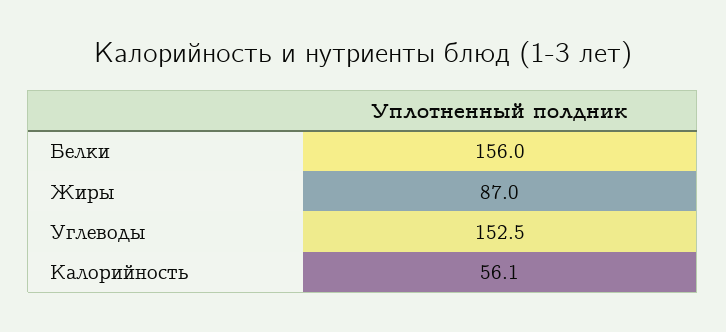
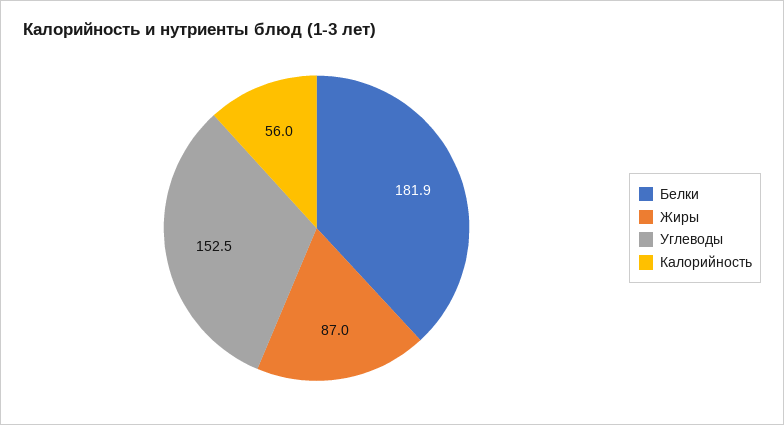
Белки: 156 -> 181.9
Калорийность: 56.1 -> 56

